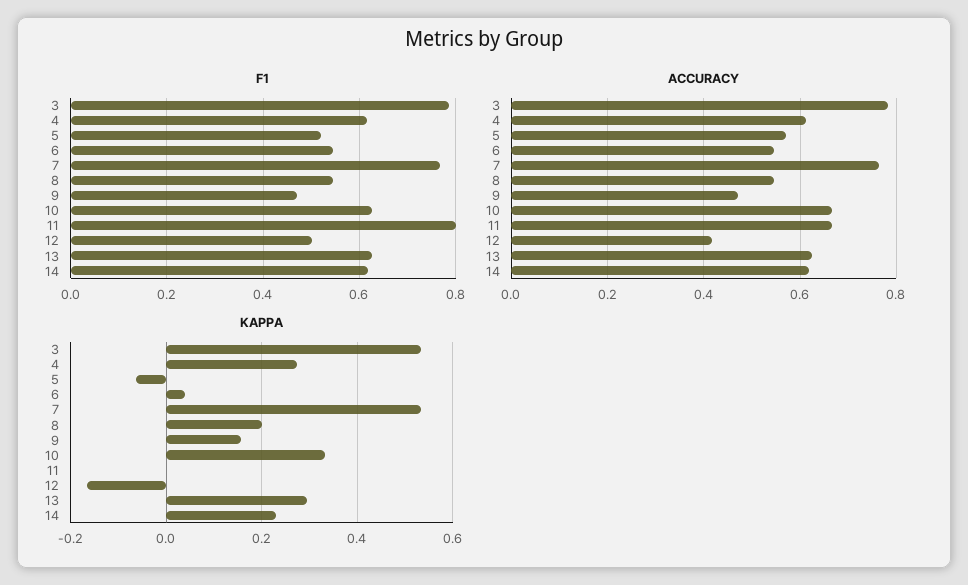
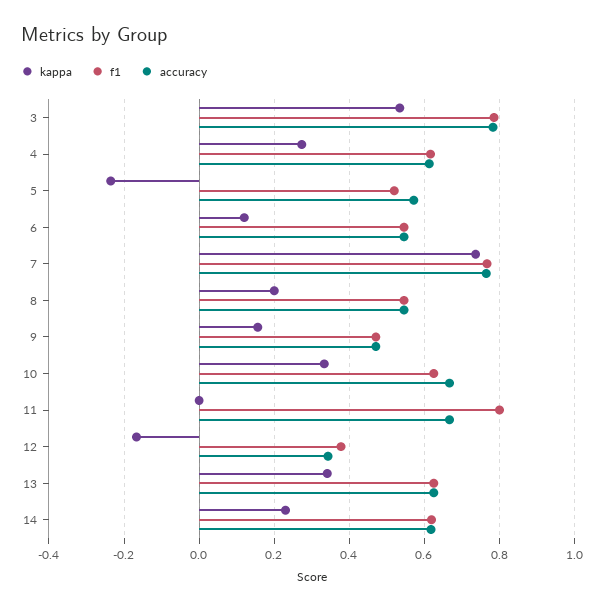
F1, 12: 0.5 -> 0.38
ACCURACY, 12: 0.42 -> 0.34
KAPPA, 5: -0.06 -> -0.24
KAPPA, 6: 0.04 -> 0.12
KAPPA, 7: 0.54 -> 0.74
KAPPA, 13: 0.3 -> 0.34

